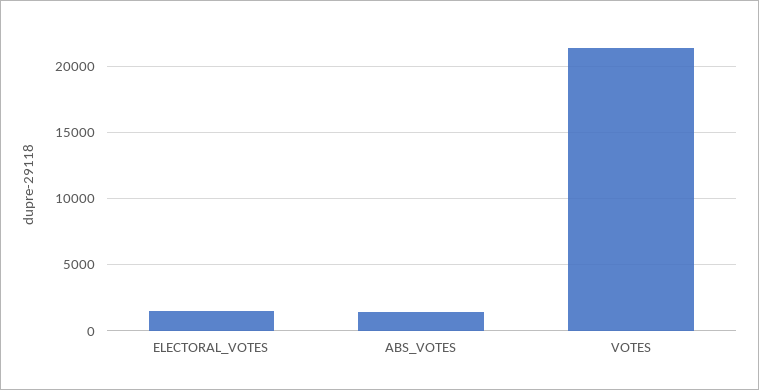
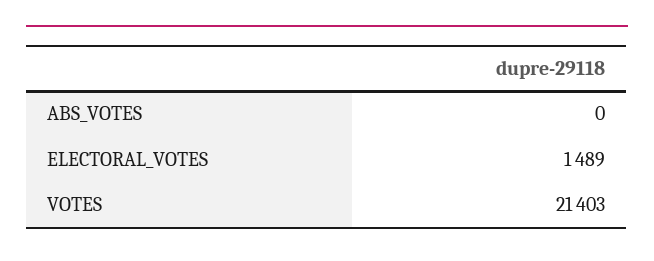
ABS_VOTES: 1500 -> 0

